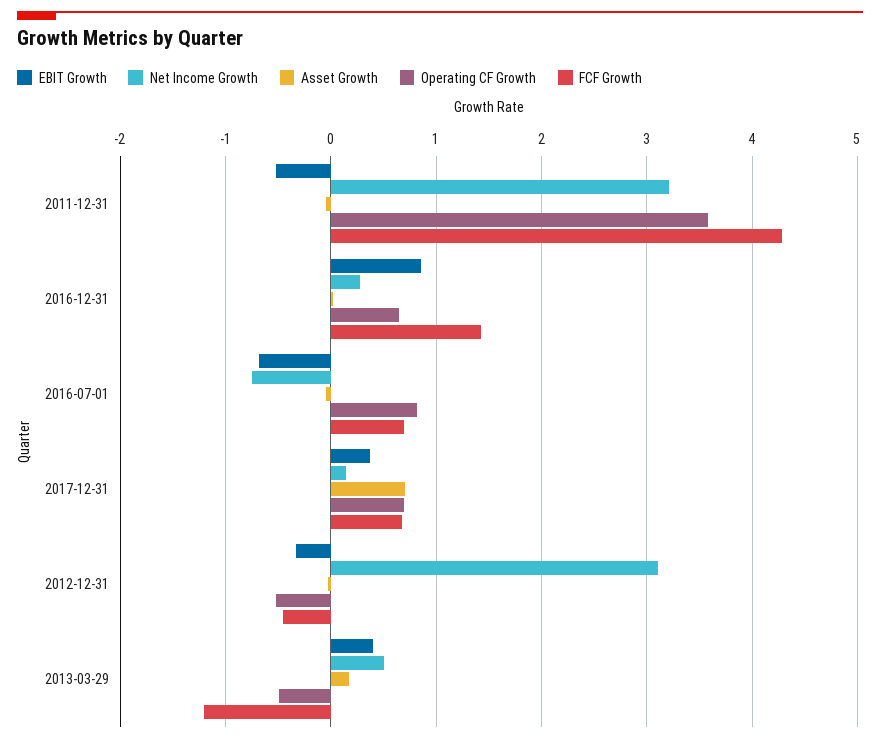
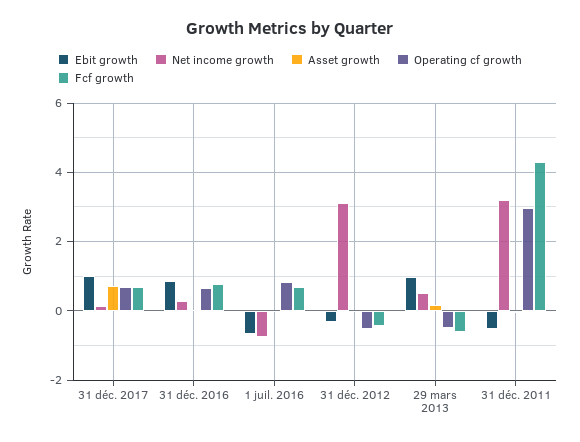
Operating CF Growth, 2011-12-31: 3.6 -> 3
FCF Growth, 2016-12-31: 1.4 -> 0.8
EBIT Growth, 2017-12-31: 0.4 -> 1
EBIT Growth, 2013-03-29: 0.4 -> 1
FCF Growth, 2013-03-29: -1.2 -> -0.6

